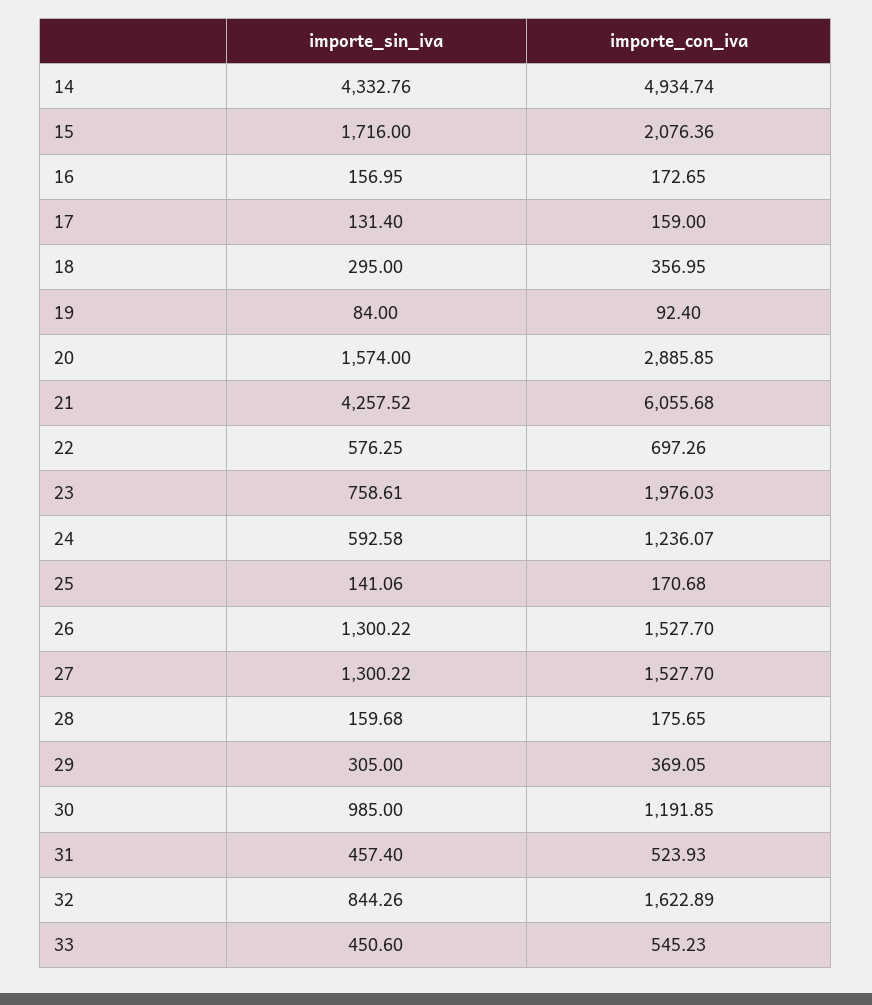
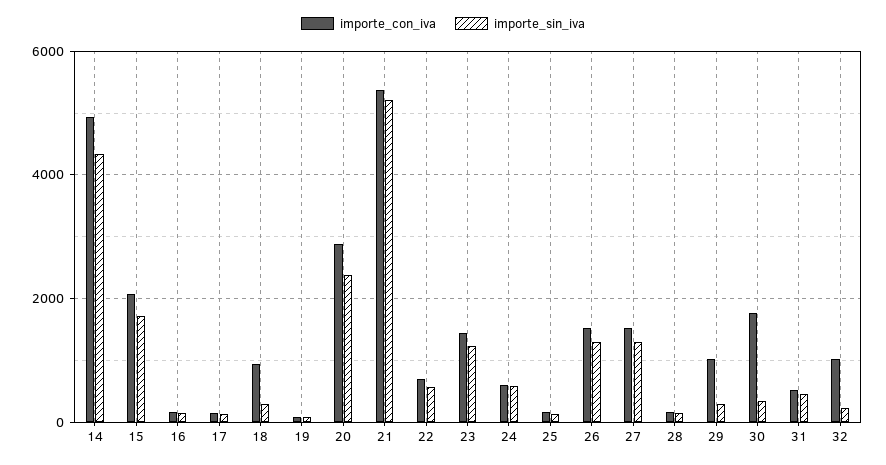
importe_con_iva, 18: 356.95 -> 1000
importe_sin_iva, 20: 1574 -> 2400
importe_sin_iva, 21: 4257.52 -> 5200
importe_con_iva, 21: 6055.68 -> 5400
importe_sin_iva, 23: 758.61 -> 1200
importe_con_iva, 23: 1976.03 -> 1400
importe_con_iva, 24: 1236.07 -> 600
importe_con_iva, 29: 369.05 -> 1000
importe_sin_iva, 30: 985 -> 400
importe_con_iva, 30: 1191.85 -> 1800
importe_sin_iva, 32: 844.26 -> 200
importe_con_iva, 32: 1622.89 -> 1000
importe_sin_iva, 33: 450.6 -> none
importe_con_iva, 33: 545.23 -> none

